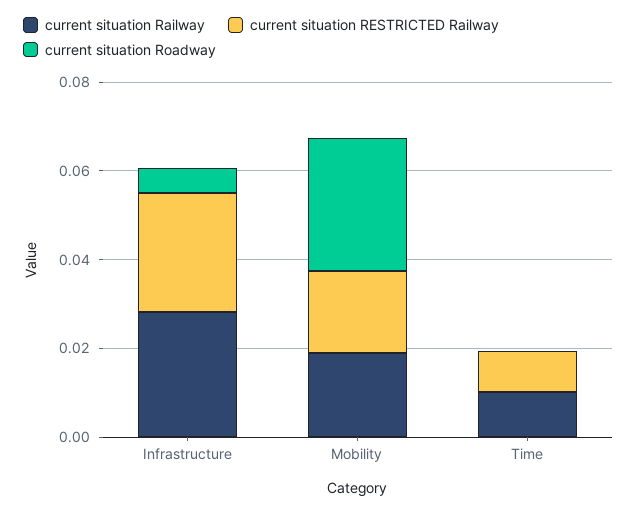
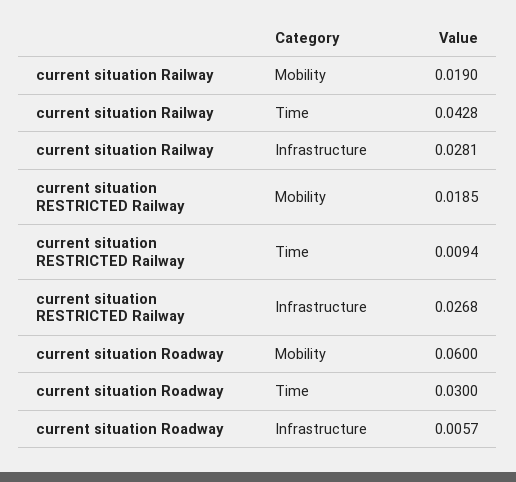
current situation Roadway, Mobility: 0.03 -> 0.06
current situation Railway, Time: 0.01 -> 0.0428
current situation Roadway, Time: 0 -> 0.03

